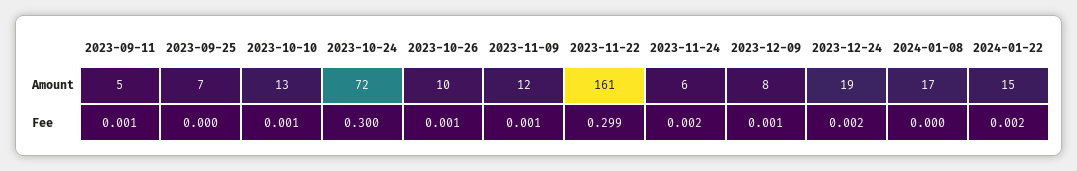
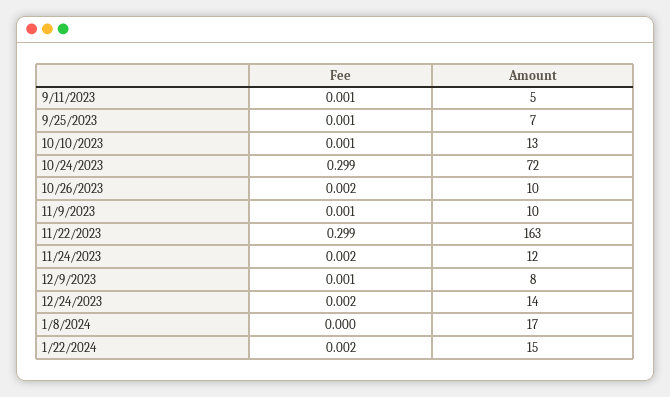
2023-11-09, Amount: 12 -> 10
2023-11-22, Amount: 161 -> 163
2023-11-24, Amount: 6 -> 12
2023-12-24, Amount: 19 -> 14
2023-09-25, Fee: 0 -> 0.001
2023-10-24, Fee: 0.3 -> 0.299
2023-10-26, Fee: 0.001 -> 0.002

